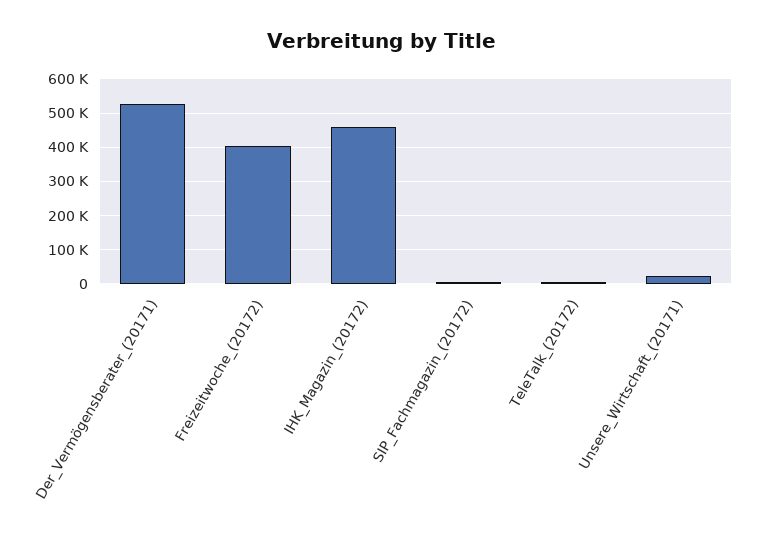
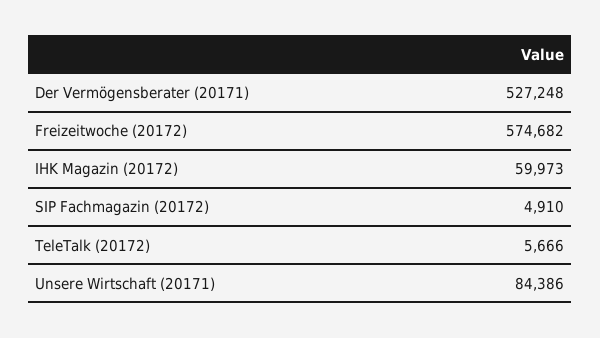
Freizeitwoche_(20172): 400000 -> 574682
IHK_Magazin_(20172): 460000 -> 59973
Unsere_Wirtschaft_(20171): 20000 -> 84386

